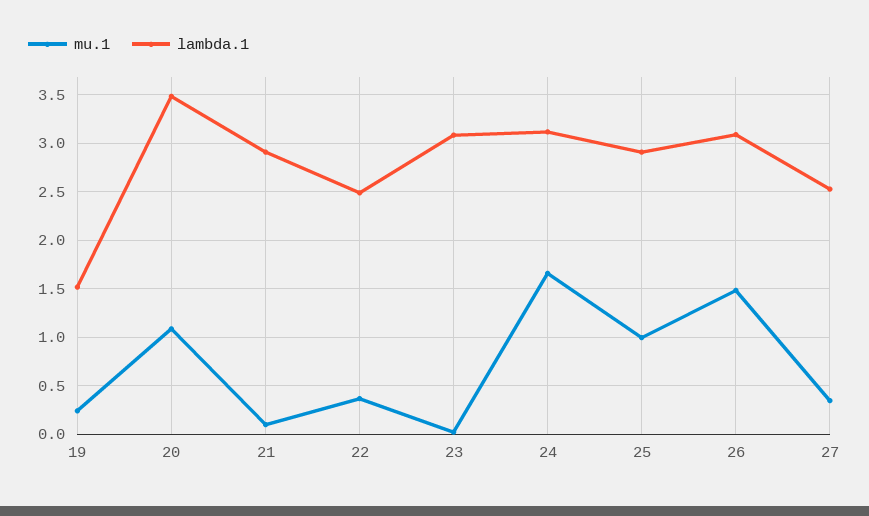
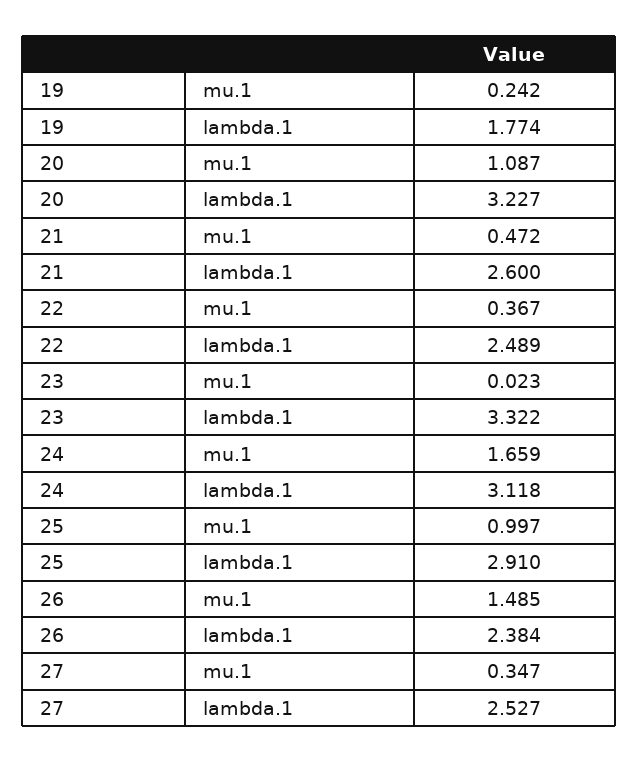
lambda.1, 19: 1.5 -> 1.774
lambda.1, 20: 3.5 -> 3.227
mu.1, 21: 0.1 -> 0.472
lambda.1, 21: 2.9 -> 2.6
lambda.1, 23: 3.1 -> 3.322
lambda.1, 26: 3.1 -> 2.384

